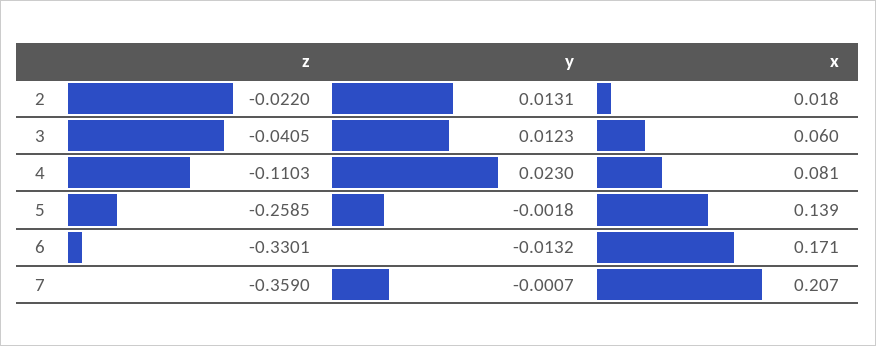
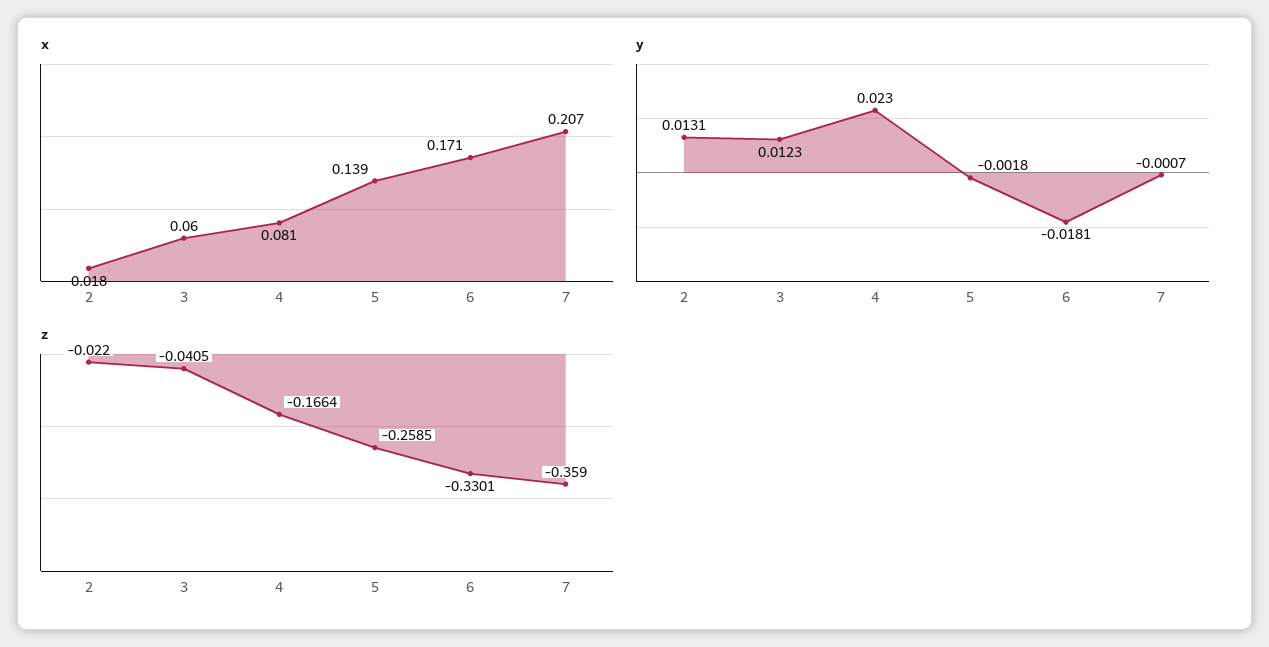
z, 4: -0.1103 -> -0.1664
y, 6: -0.0132 -> -0.0181

